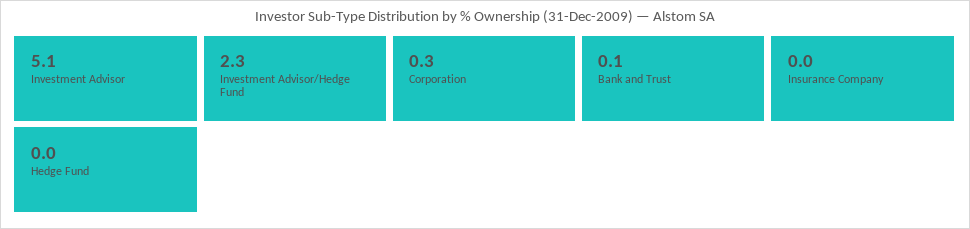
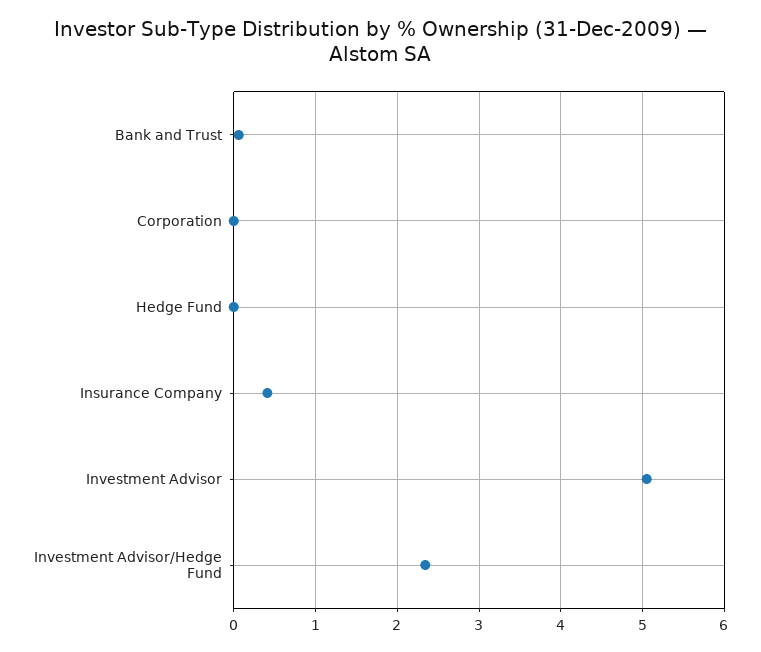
Corporation: 0.3 -> 0
Insurance Company: 0 -> 0.4

